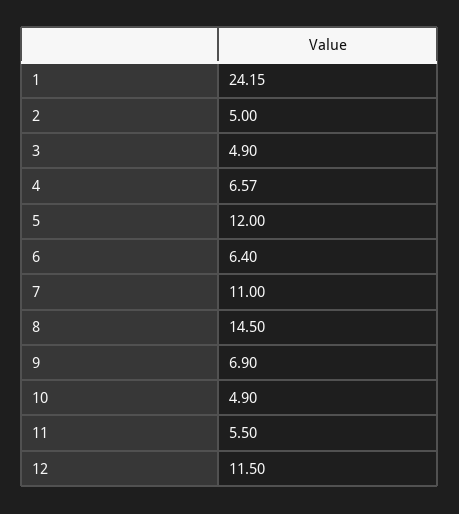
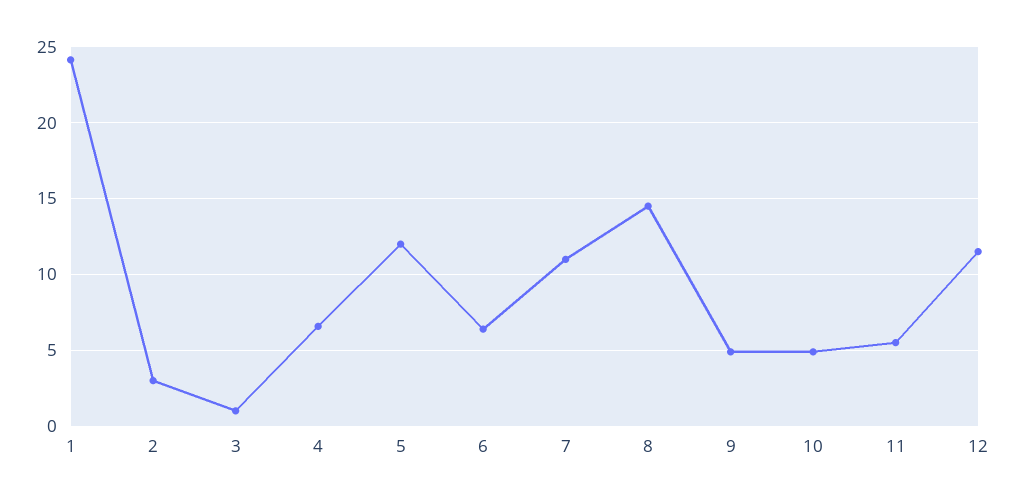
2: 5 -> 3
3: 4.9 -> 1
9: 6.9 -> 5

